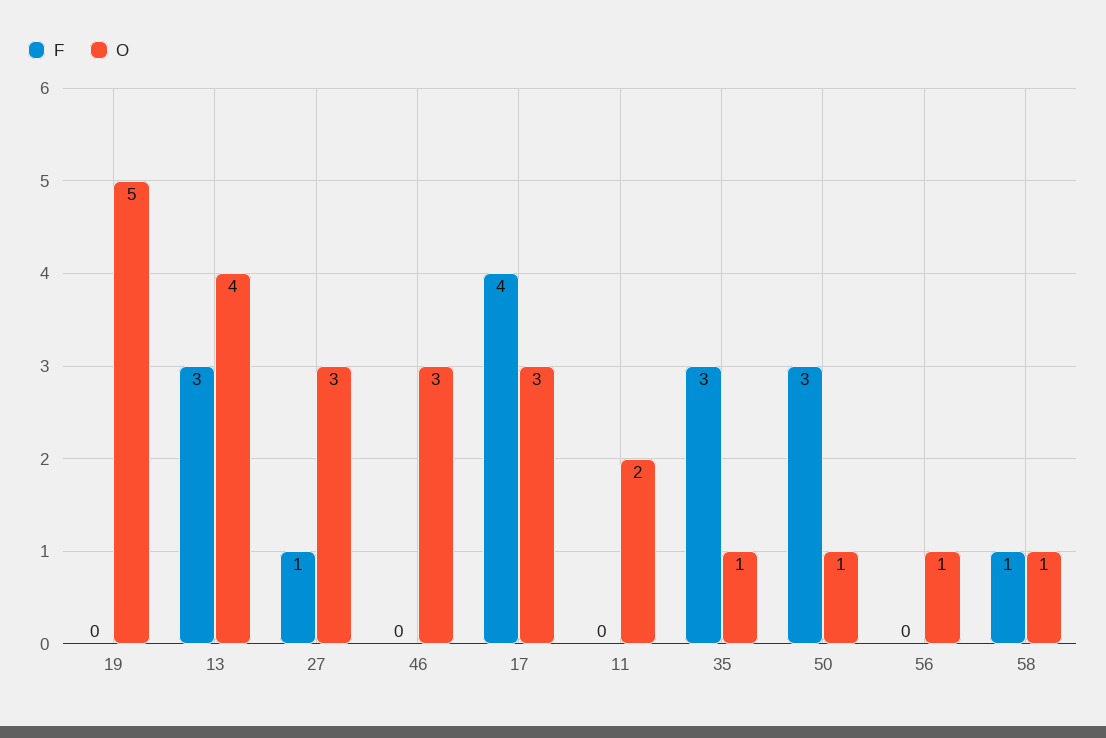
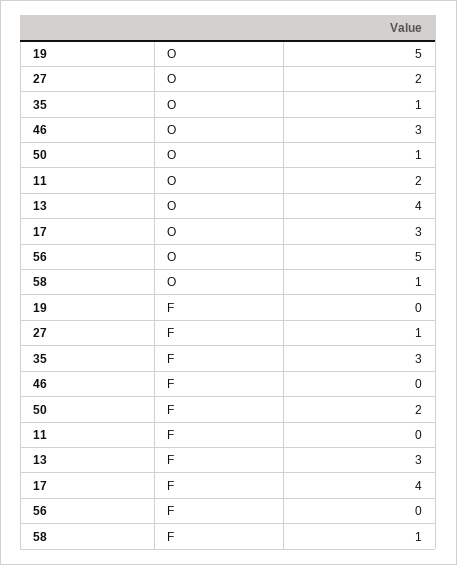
O, 27: 3 -> 2
F, 50: 3 -> 2
O, 56: 1 -> 5

